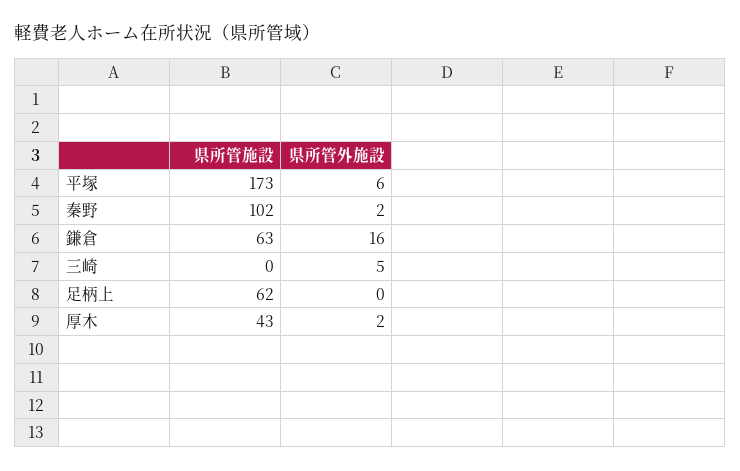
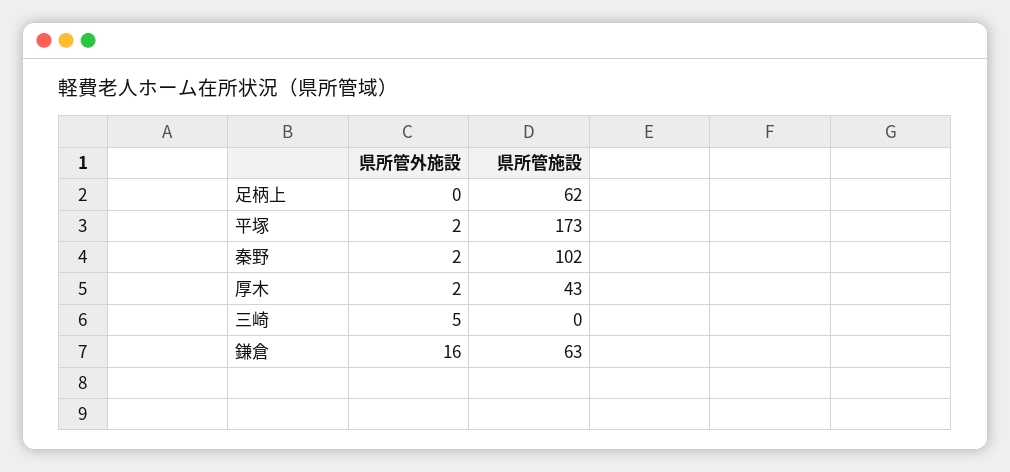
県所管外施設, 平塚: 6 -> 2

